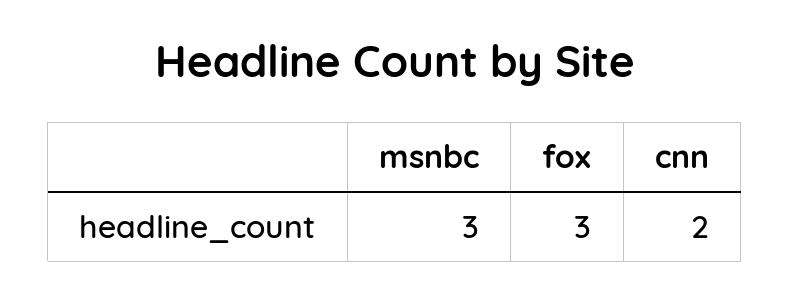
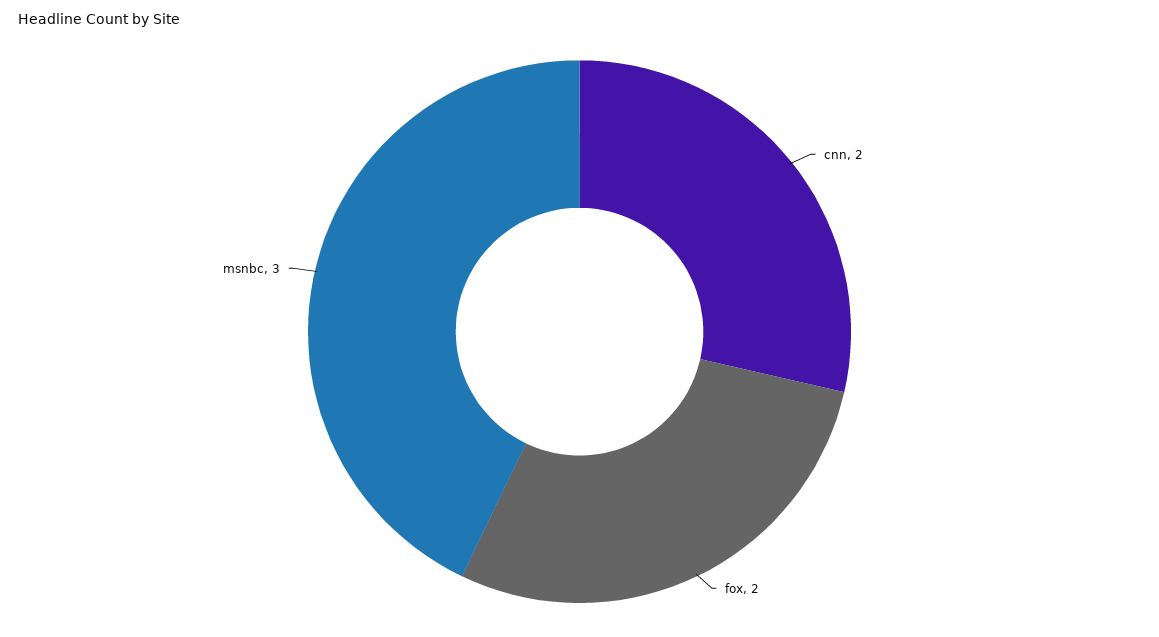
fox: 3 -> 2

